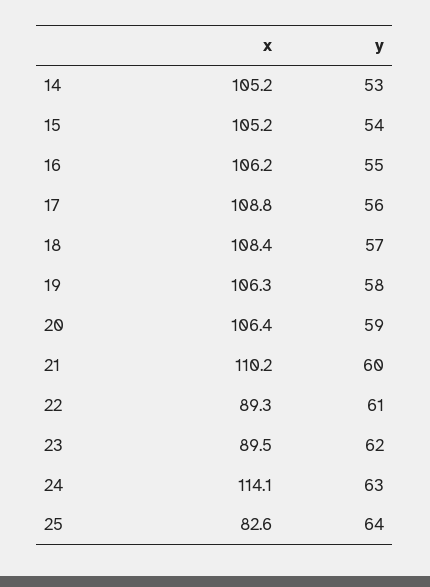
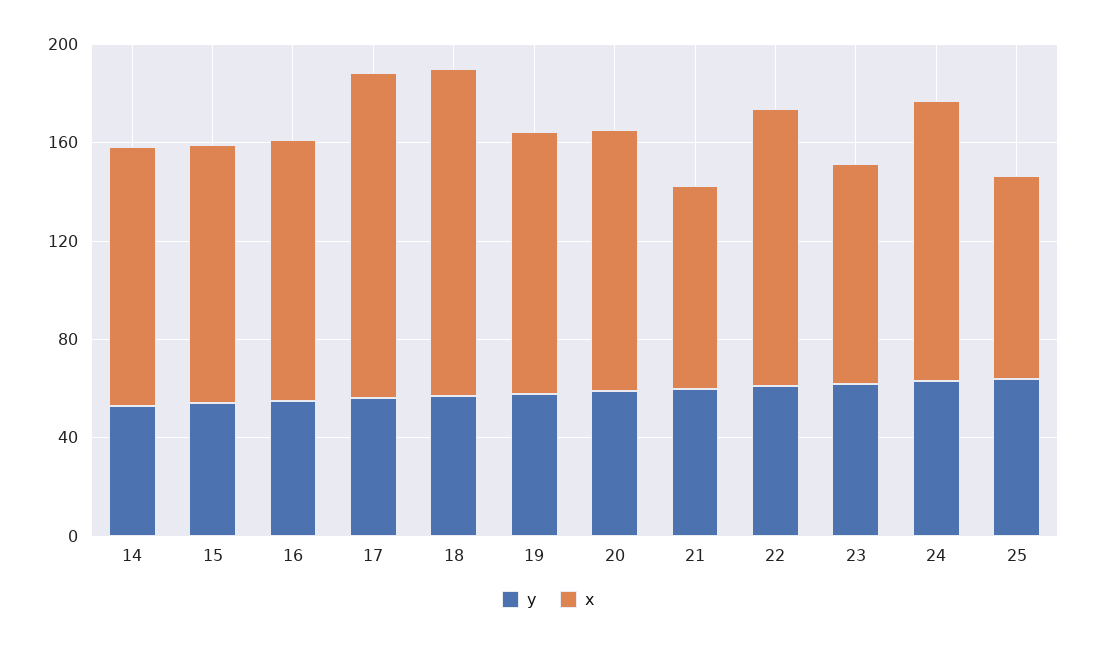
x, 17: 108.8 -> 130
x, 18: 108.4 -> 130
x, 21: 110.2 -> 80
x, 22: 89.3 -> 110

